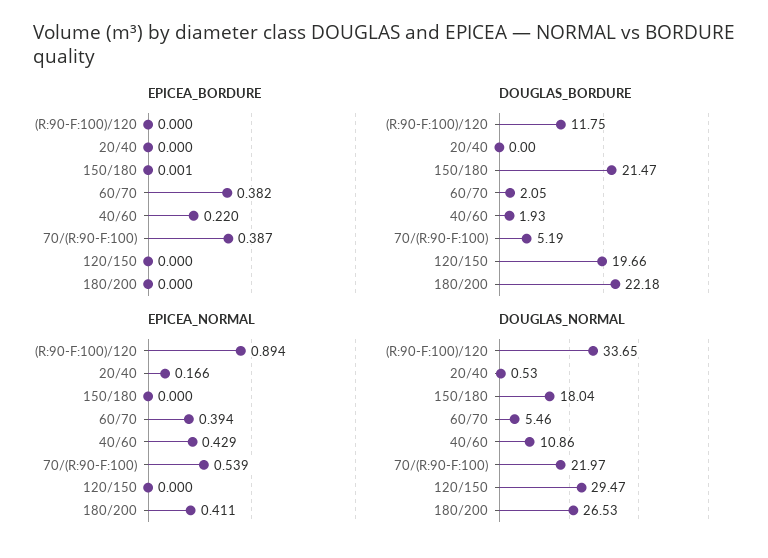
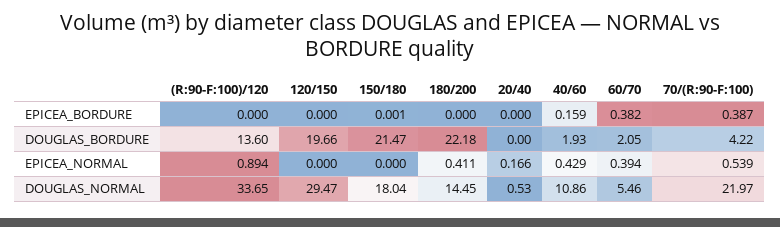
EPICEA_BORDURE, 40/60: 0.22 -> 0.159
DOUGLAS_BORDURE, (R:90-F:100)/120: 11.75 -> 13.6
DOUGLAS_BORDURE, 70/(R:90-F:100): 5.19 -> 4.22
DOUGLAS_NORMAL, 180/200: 26.53 -> 14.45

